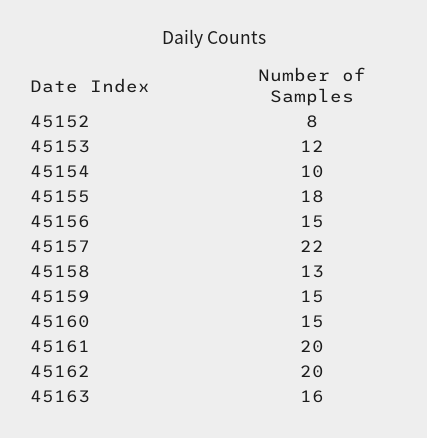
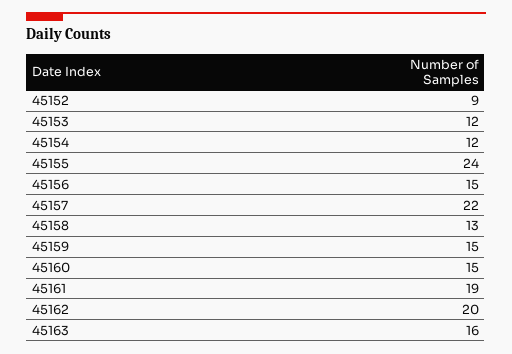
45152: 8 -> 9
45154: 10 -> 12
45155: 18 -> 24
45161: 20 -> 19

